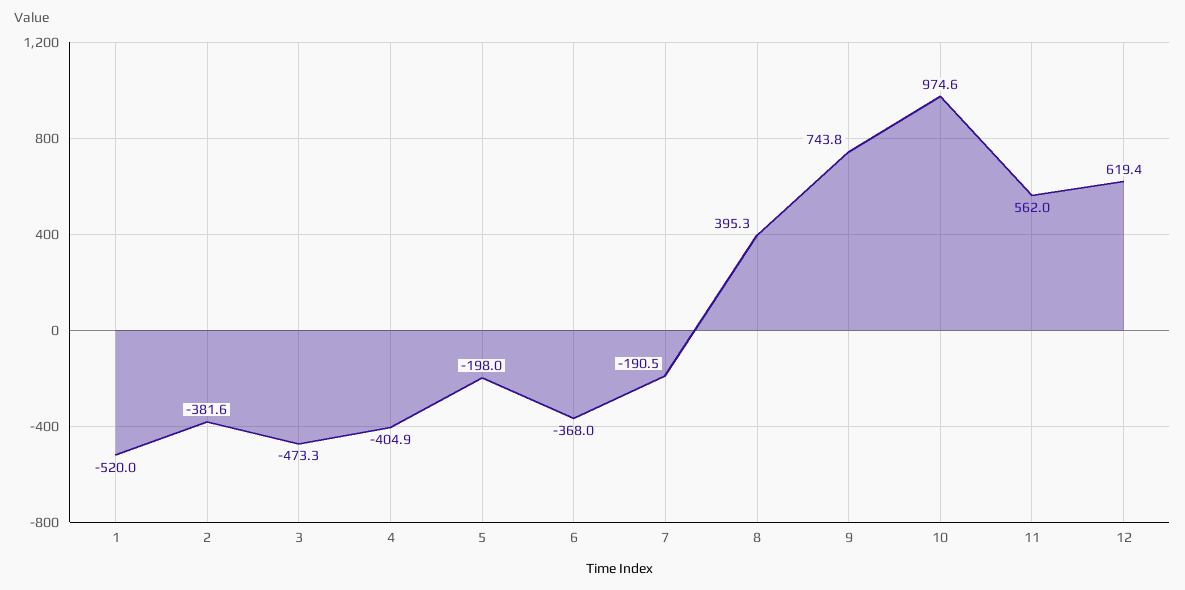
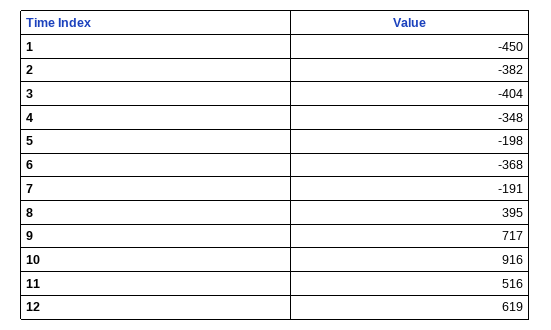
1: -520 -> -450
3: -473.3 -> -404
4: -404.9 -> -348
9: 743.8 -> 717
10: 974.6 -> 916
11: 562 -> 516

